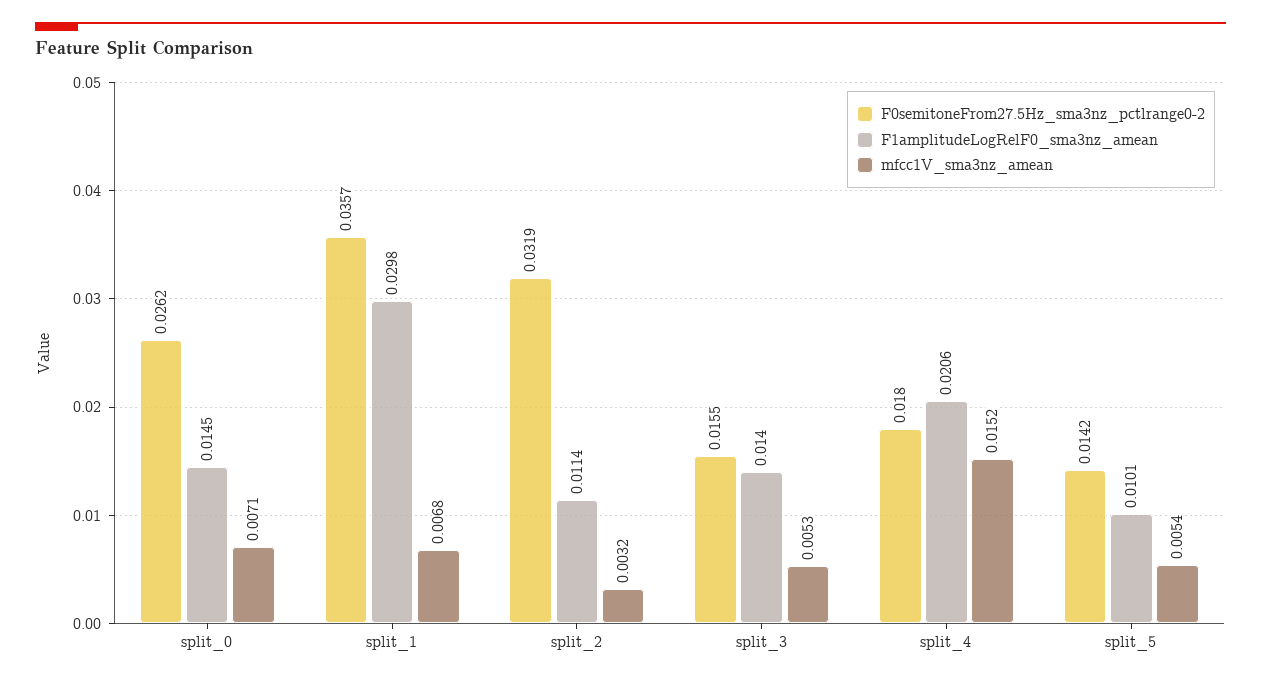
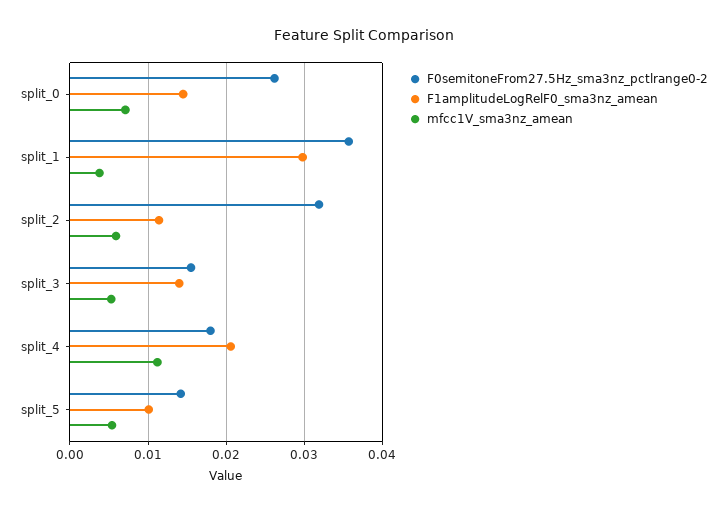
mfcc1V_sma3nz_amean, split_1: 0.0068 -> 0.004
mfcc1V_sma3nz_amean, split_2: 0.0032 -> 0.006
mfcc1V_sma3nz_amean, split_4: 0.0152 -> 0.011

